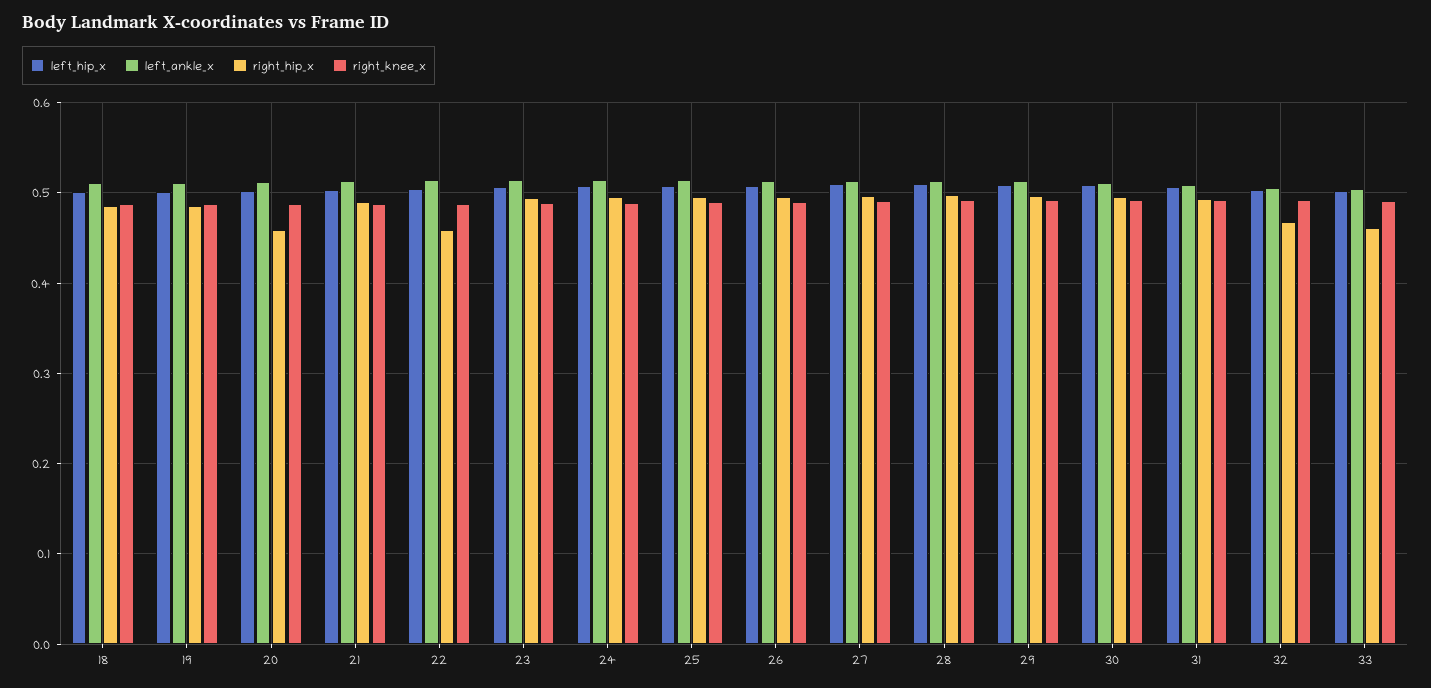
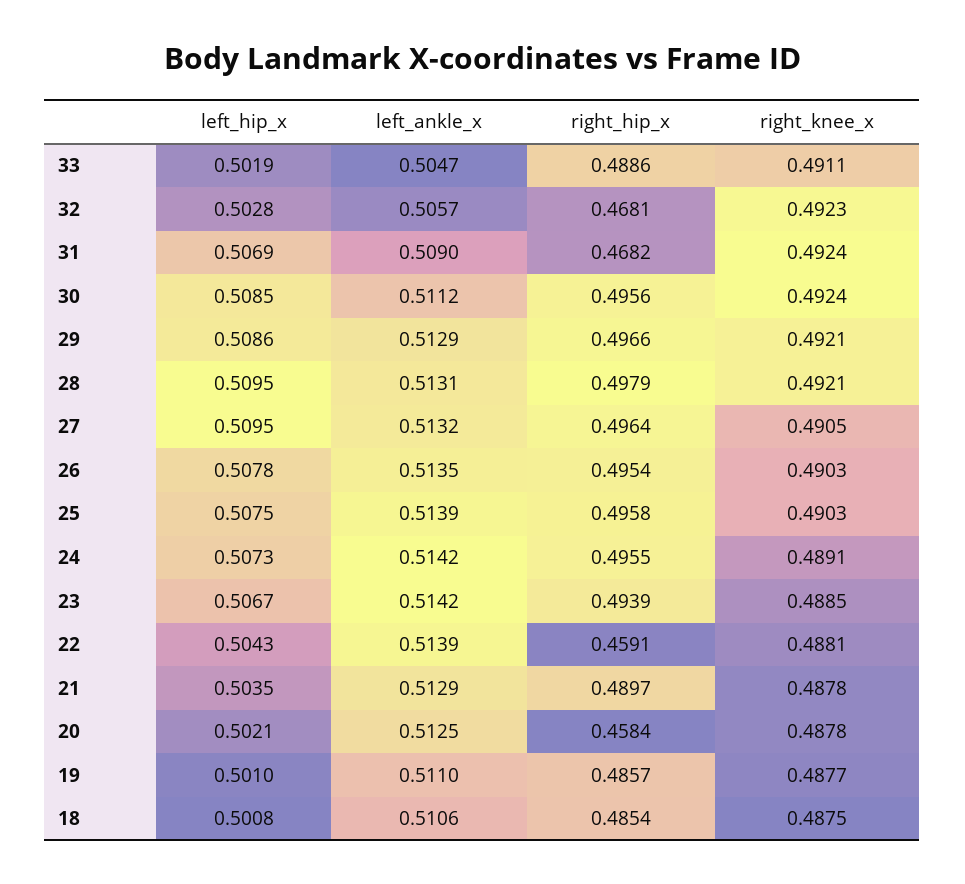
right_hip_x, 31: 0.49 -> 0.4682
right_hip_x, 33: 0.46 -> 0.4886

